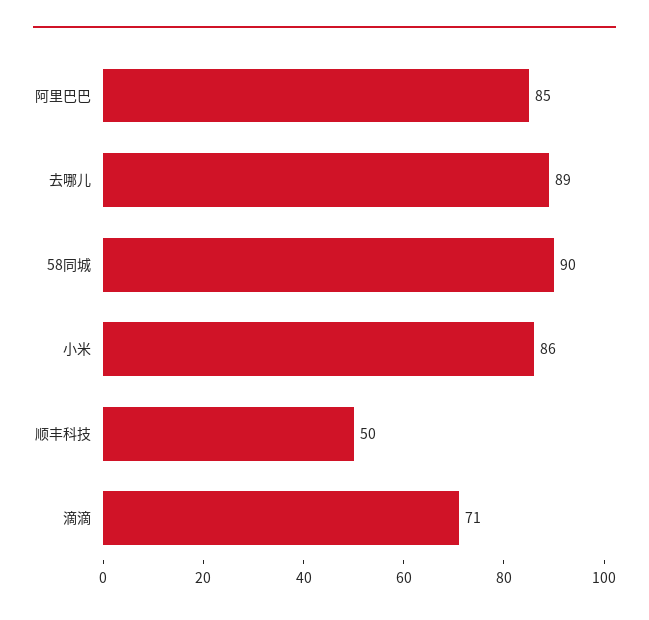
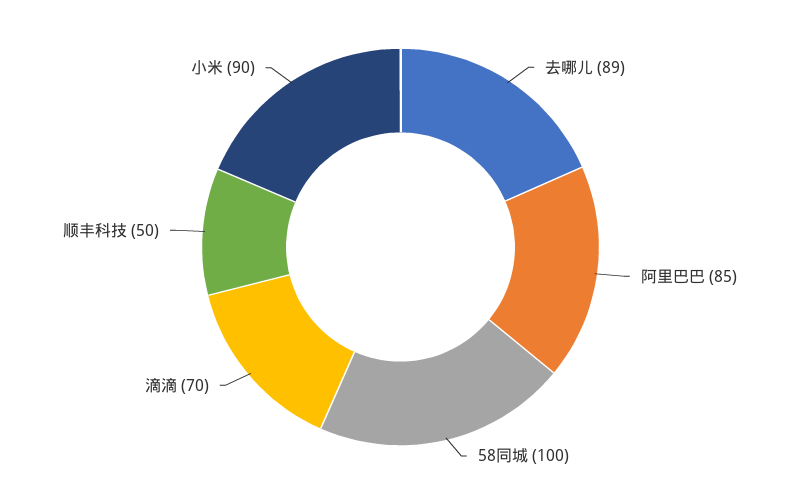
58同城: 90 -> 100
小米: 86 -> 90
滴滴: 71 -> 70

